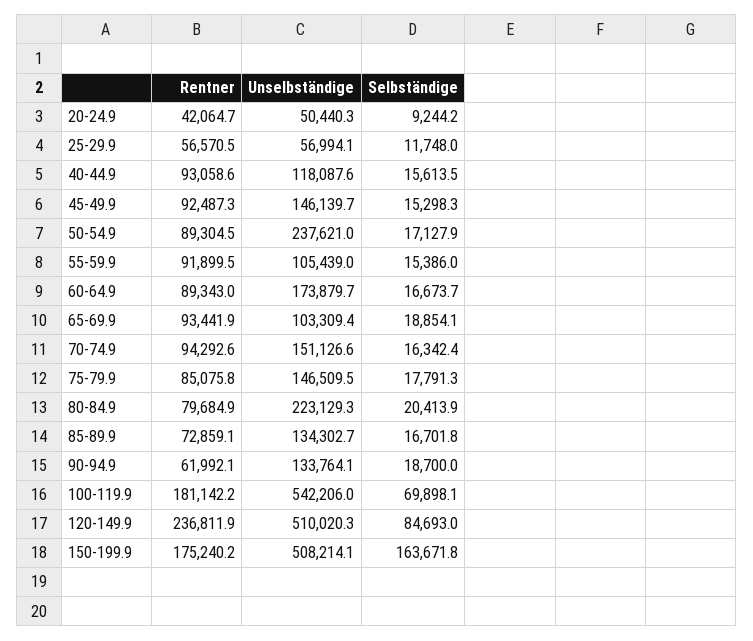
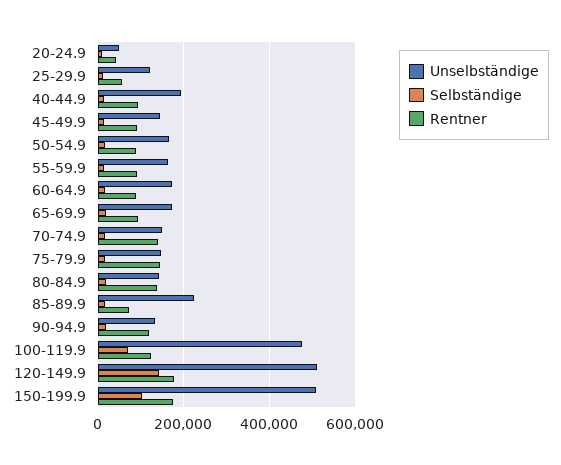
Unselbständige, 25-29.9: 56994.1 -> 120000
Unselbständige, 40-44.9: 118087.6 -> 200000
Unselbständige, 50-54.9: 237621 -> 160000
Unselbständige, 55-59.9: 105439 -> 160000
Unselbständige, 65-69.9: 103309.4 -> 180000
Rentner, 70-74.9: 94292.6 -> 140000
Rentner, 75-79.9: 85075.8 -> 140000
Rentner, 80-84.9: 79684.9 -> 140000
Unselbständige, 80-84.9: 223129.3 -> 140000
Unselbständige, 85-89.9: 134302.7 -> 220000
Rentner, 90-94.9: 61992.1 -> 120000
Rentner, 100-119.9: 181142.2 -> 120000
Unselbständige, 100-119.9: 542206 -> 480000
Rentner, 120-149.9: 236811.9 -> 180000
Selbständige, 120-149.9: 84693 -> 140000
Selbständige, 150-199.9: 163671.8 -> 100000

